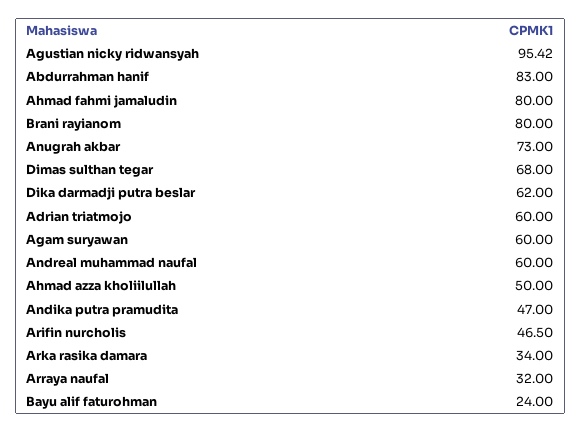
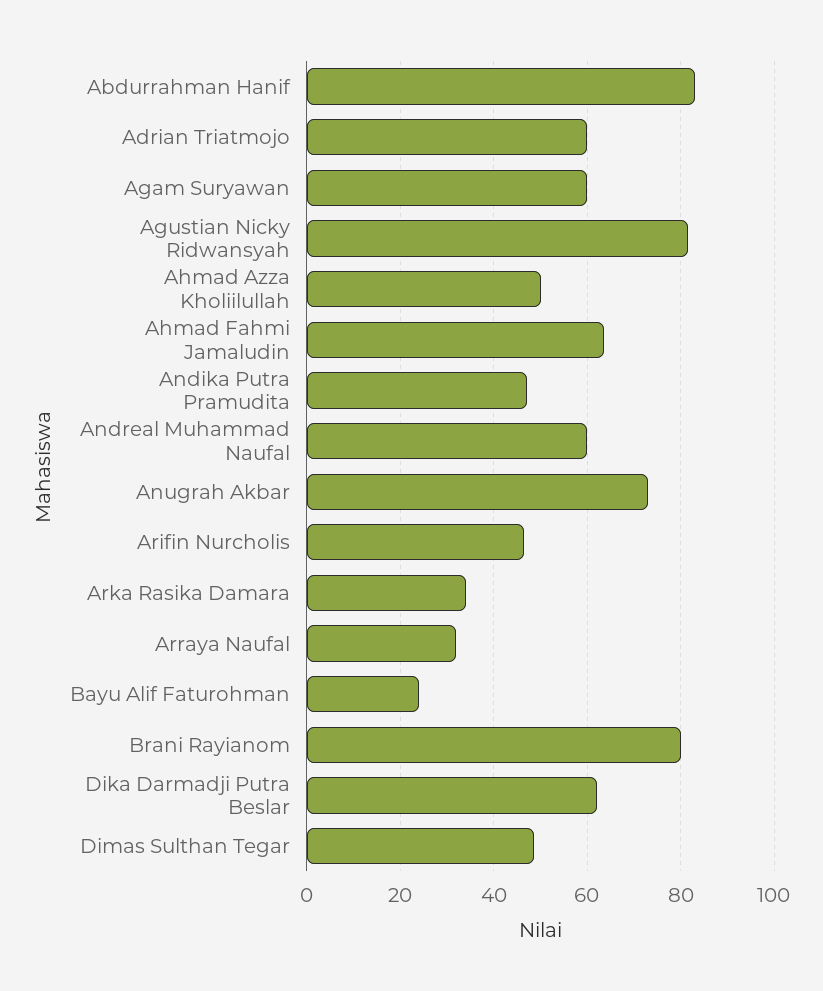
Agustian nicky ridwansyah: 95.42 -> 82
Ahmad fahmi jamaludin: 80 -> 64
Dimas sulthan tegar: 68 -> 48

